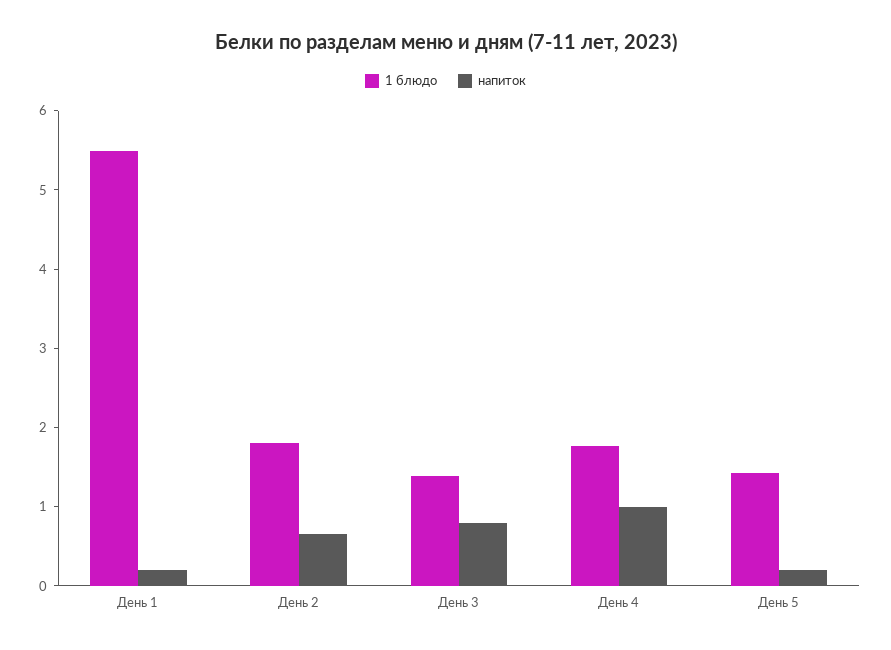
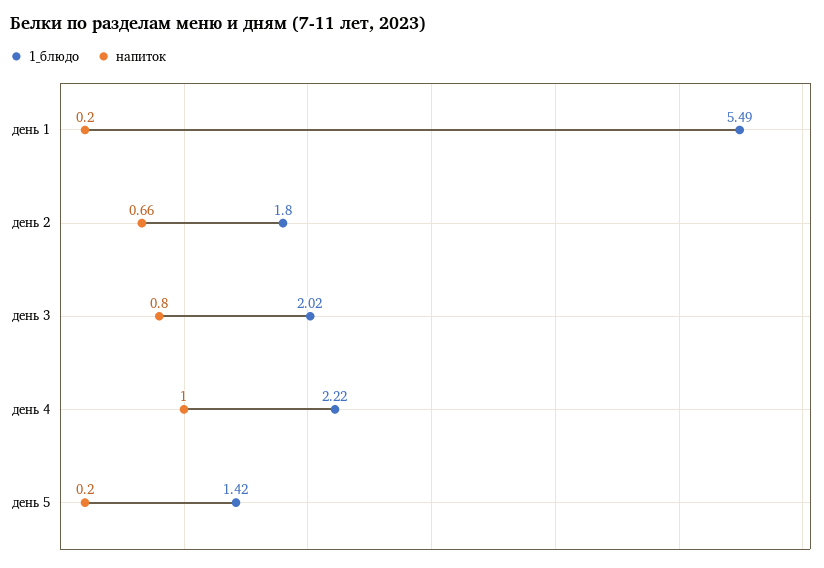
1 блюдо, День 3: 1.4 -> 2.02
1 блюдо, День 4: 1.8 -> 2.22

